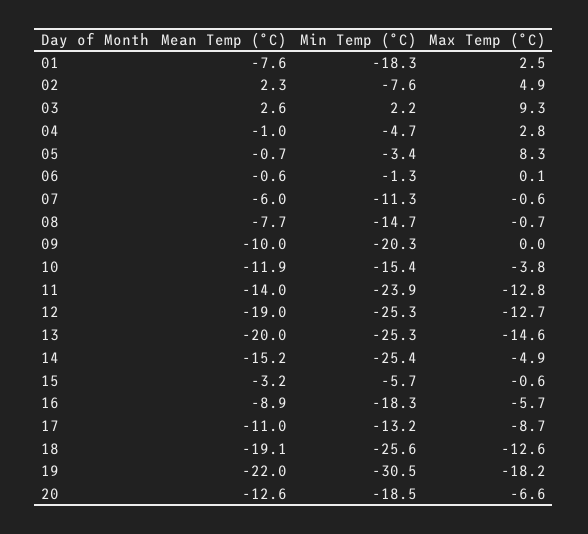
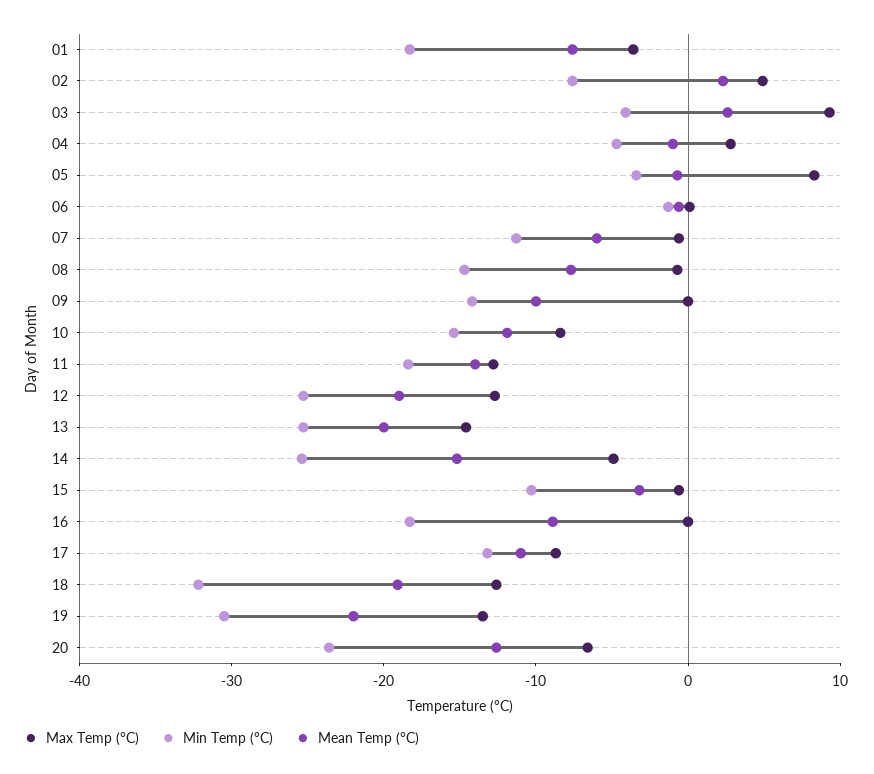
Max Temp (°C), 01: 2.5 -> -4
Min Temp (°C), 03: 2.2 -> -4
Min Temp (°C), 09: -20.3 -> -14
Max Temp (°C), 10: -3.8 -> -8
Min Temp (°C), 11: -23.9 -> -18
Min Temp (°C), 15: -5.7 -> -10
Max Temp (°C), 16: -5.7 -> 0
Min Temp (°C), 18: -25.6 -> -32
Max Temp (°C), 19: -18.2 -> -14
Min Temp (°C), 20: -18.5 -> -24

